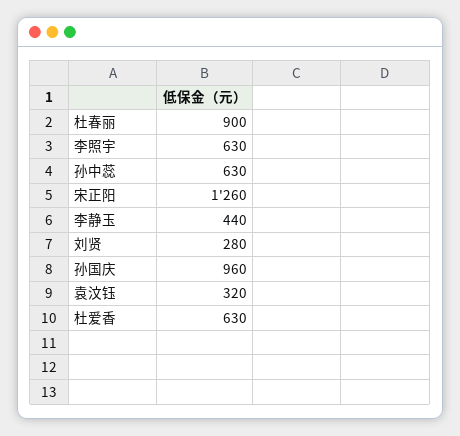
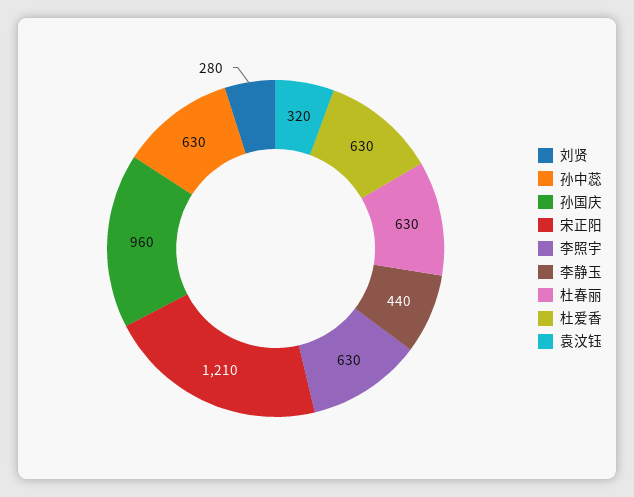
杜春丽: 900 -> 630
宋正阳: 1260 -> 1210

